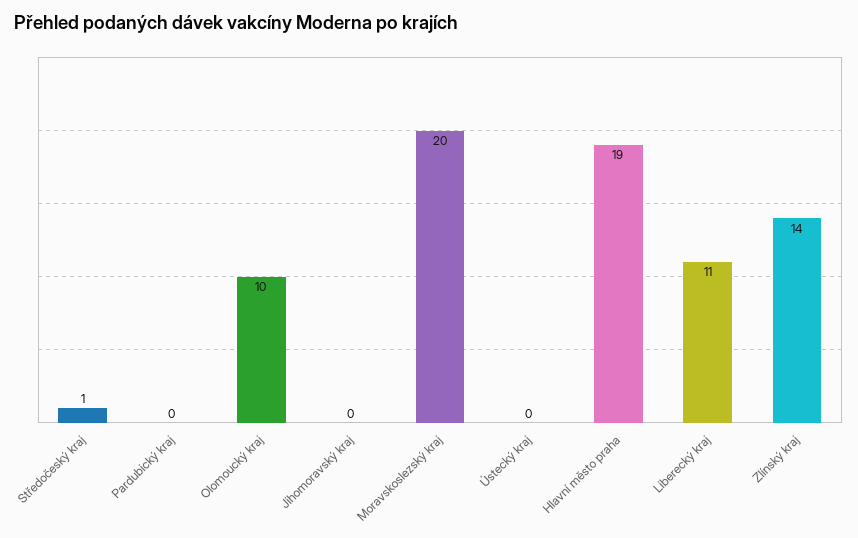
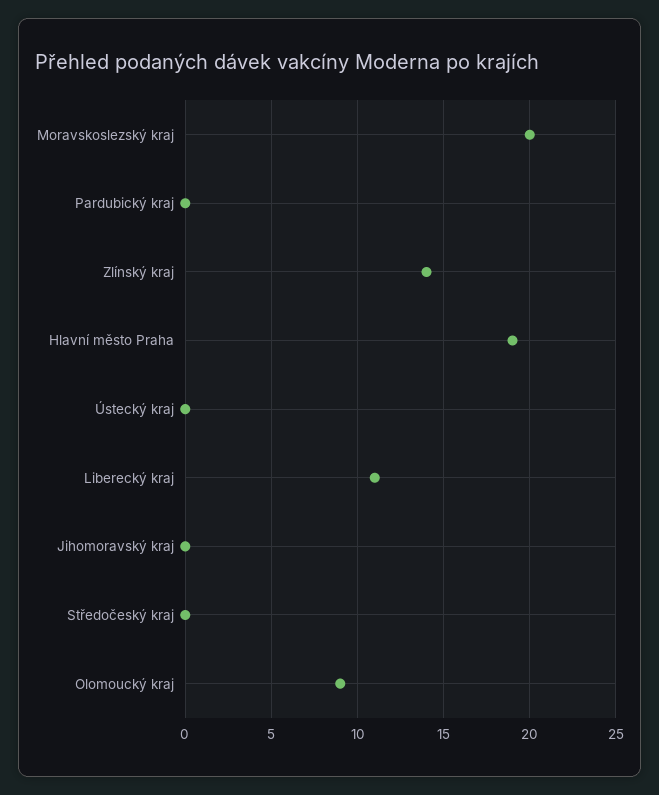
Středočeský kraj: 1 -> 0
Olomoucký kraj: 10 -> 9

